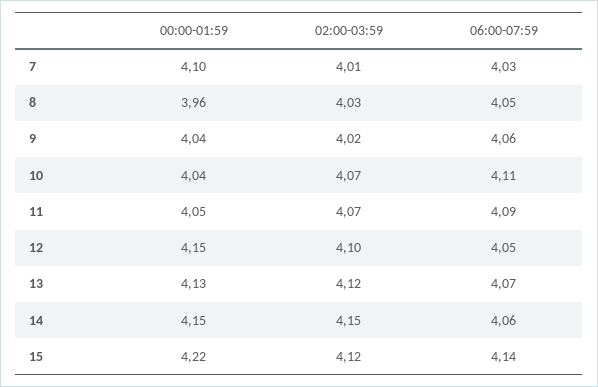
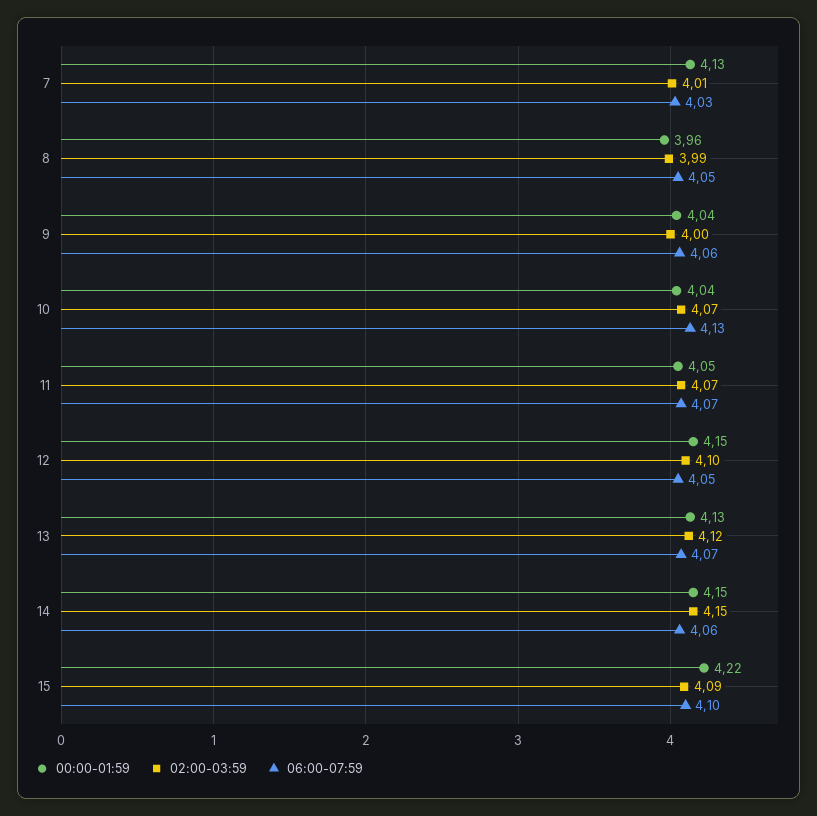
00:00-01:59, 7: 4.1 -> 4.13
02:00-03:59, 8: 4.03 -> 3.99
02:00-03:59, 9: 4.02 -> 4
06:00-07:59, 10: 4.11 -> 4.13
06:00-07:59, 11: 4.09 -> 4.07
02:00-03:59, 15: 4.12 -> 4.09
06:00-07:59, 15: 4.14 -> 4.1

